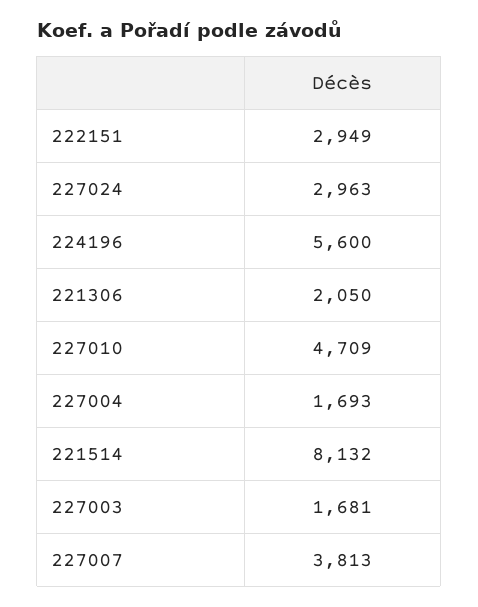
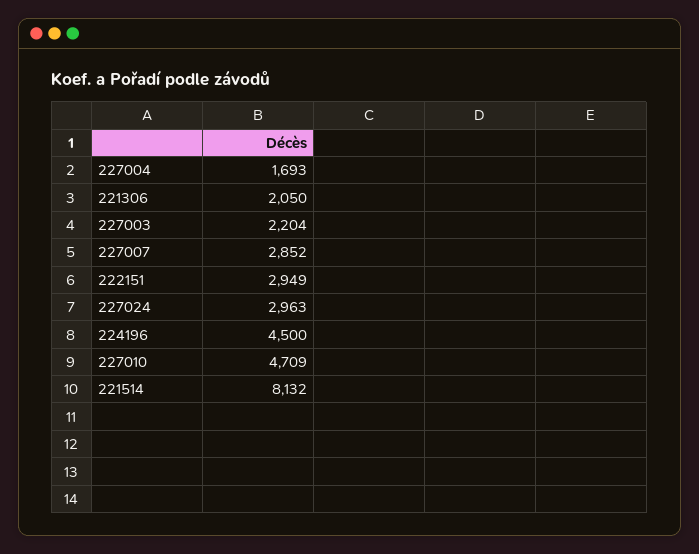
224196: 5600 -> 4500
227003: 1681 -> 2204
227007: 3813 -> 2852

